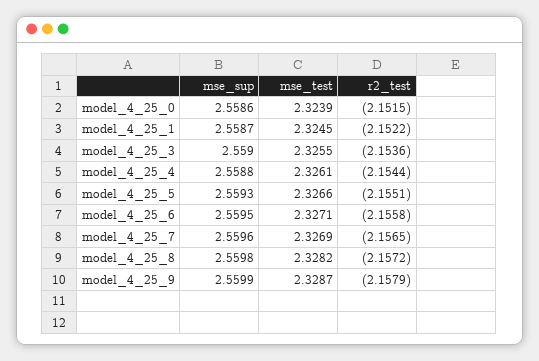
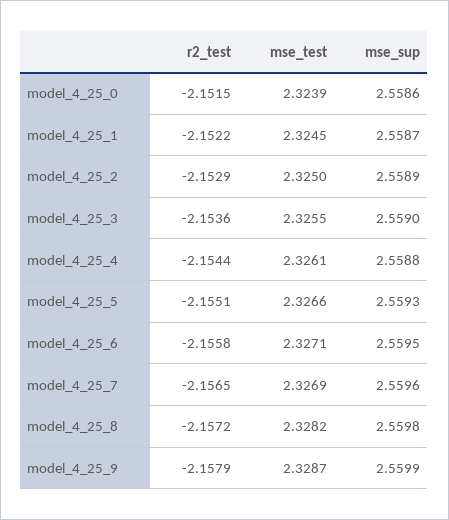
r2_test, model_4_25_2: none -> -2.1529
mse_test, model_4_25_2: none -> 2.325
mse_sup, model_4_25_2: none -> 2.5589

